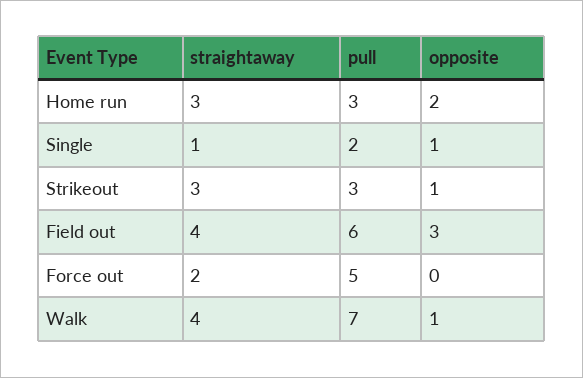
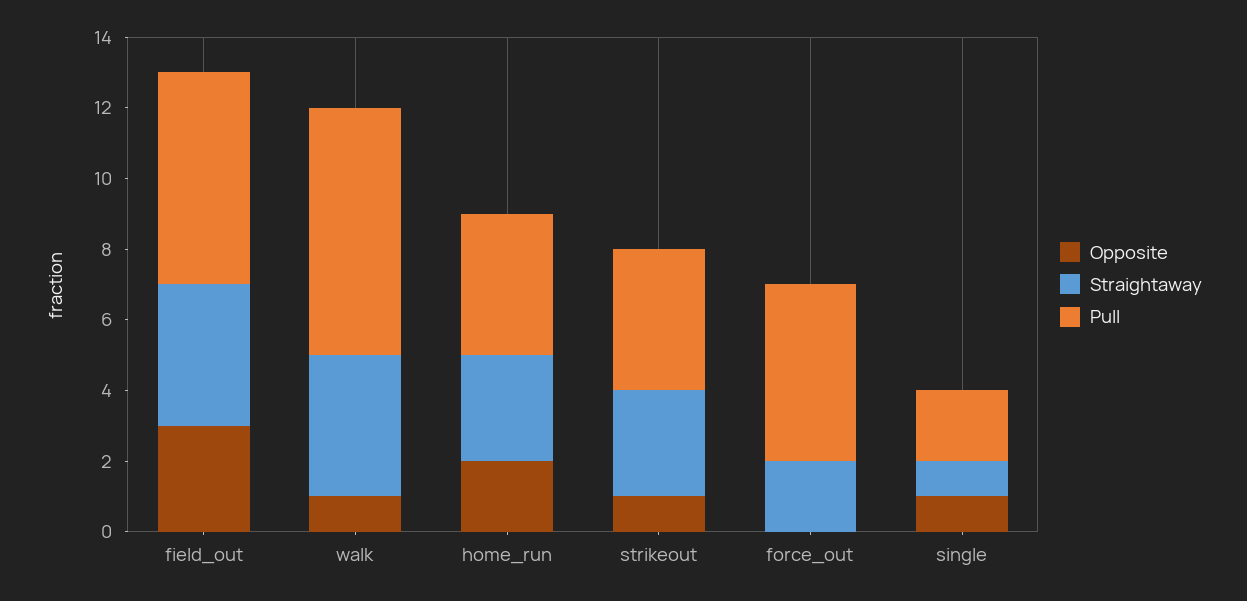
pull, Home run: 3 -> 4
pull, Strikeout: 3 -> 4

